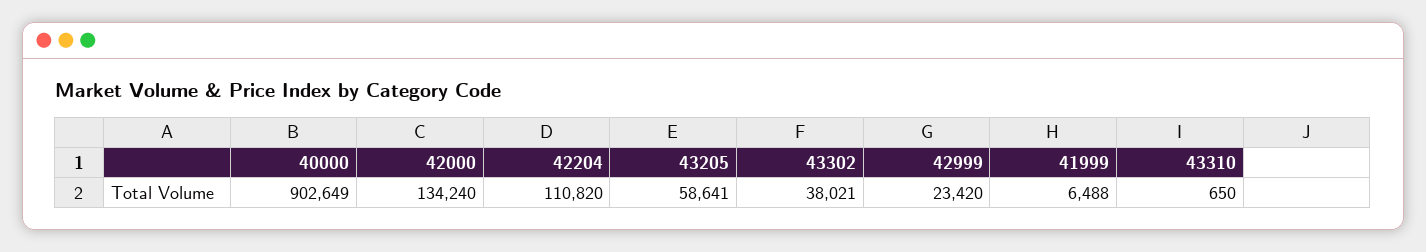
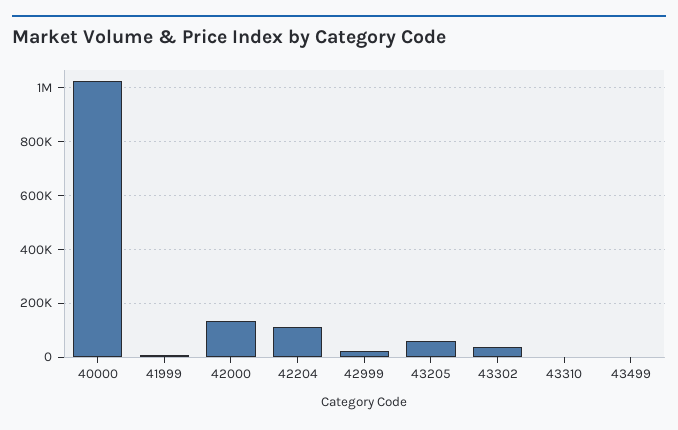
40000: 902649 -> 1025000
43499: none -> 0

